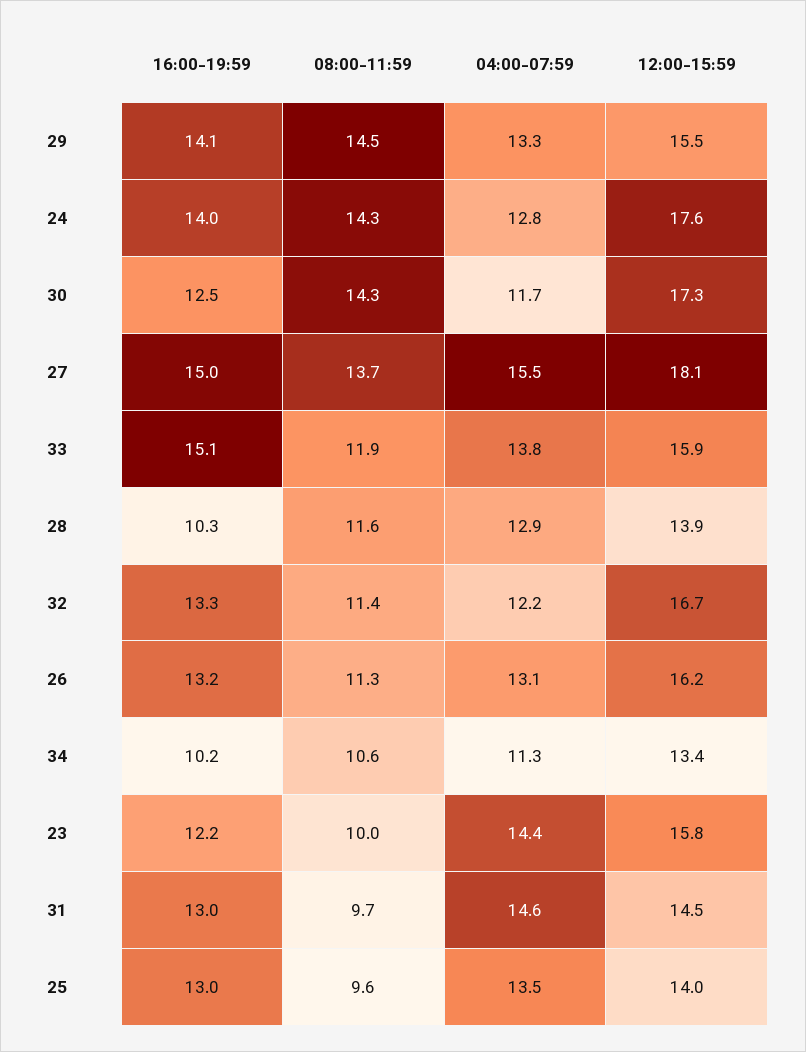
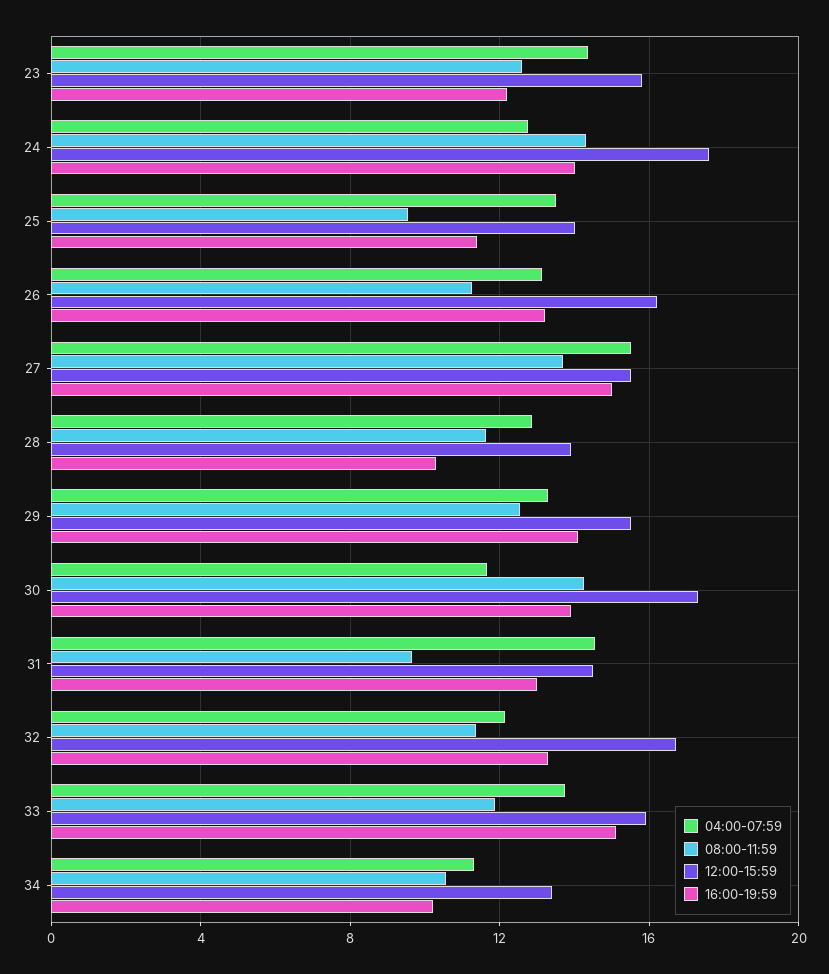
08:00-11:59, 29: 14.5 -> 12.5
16:00-19:59, 30: 12.5 -> 14
12:00-15:59, 27: 18.1 -> 15.5
08:00-11:59, 23: 10 -> 12.5
16:00-19:59, 25: 13 -> 11.5

